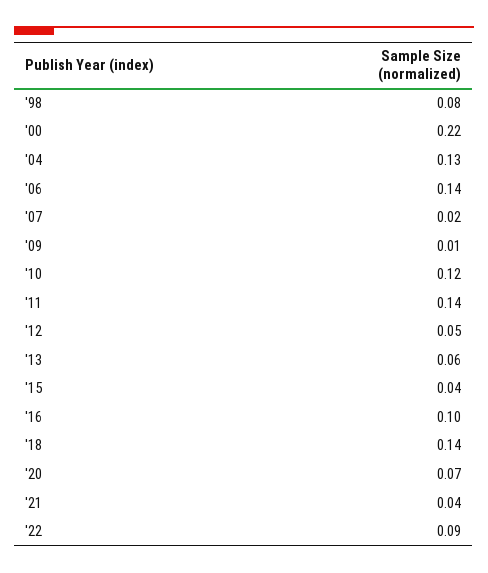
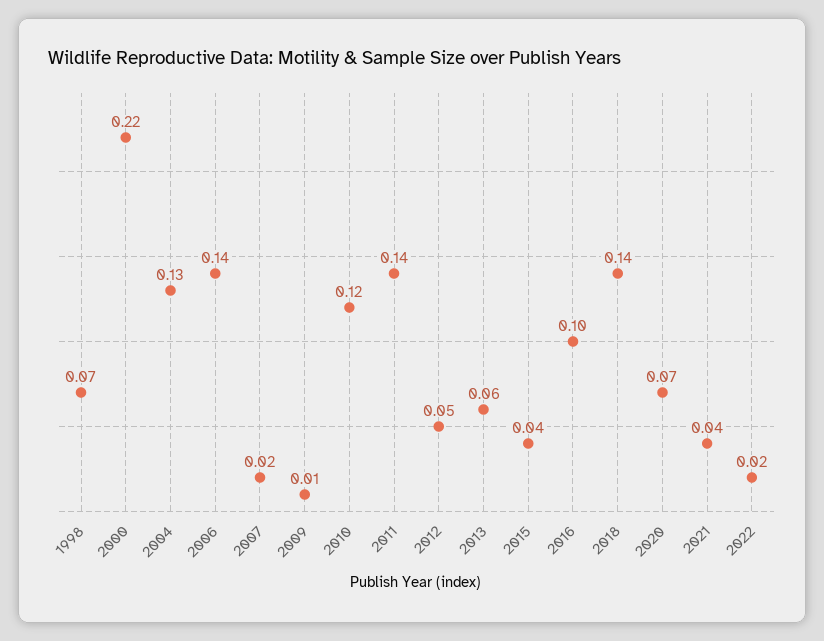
'98: 0.08 -> 0.07
'22: 0.09 -> 0.02

